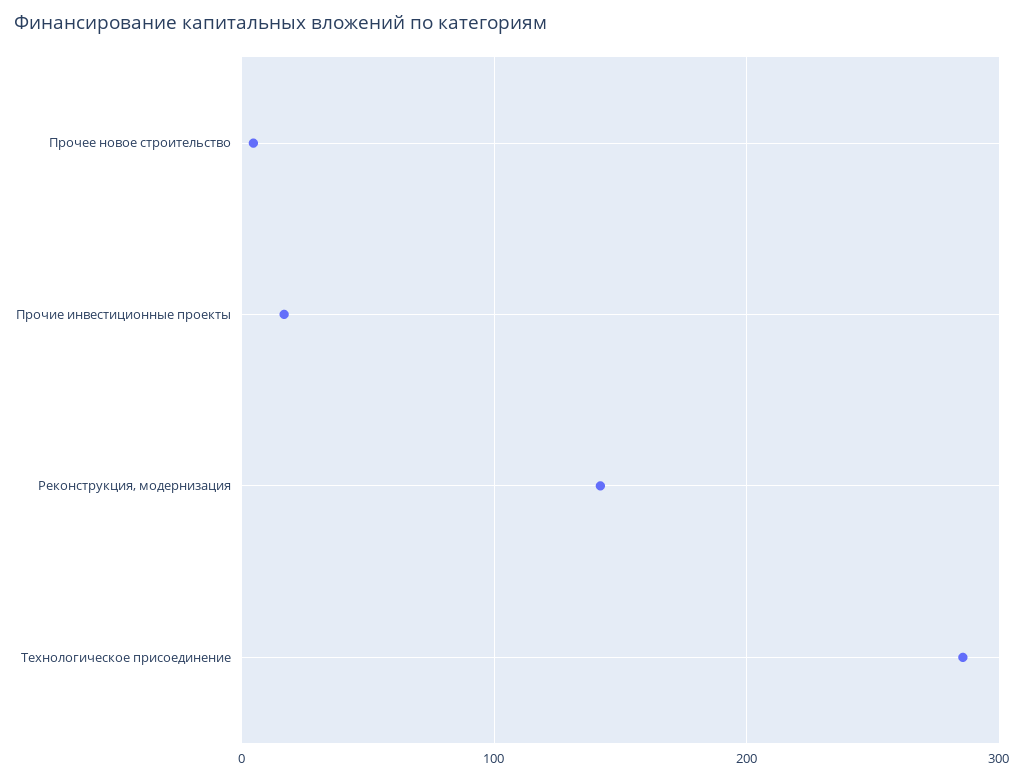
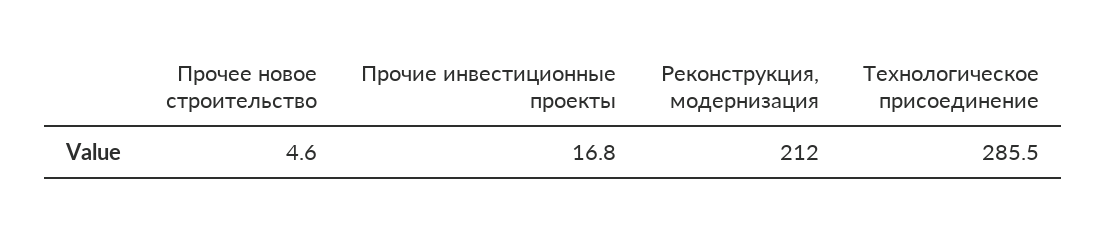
Реконструкция, модернизация: 140 -> 212

